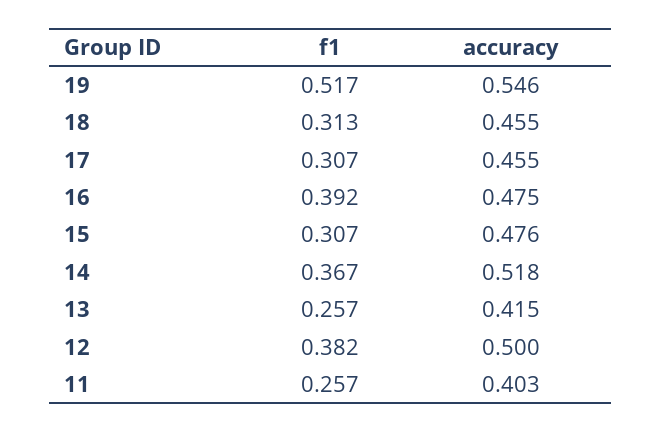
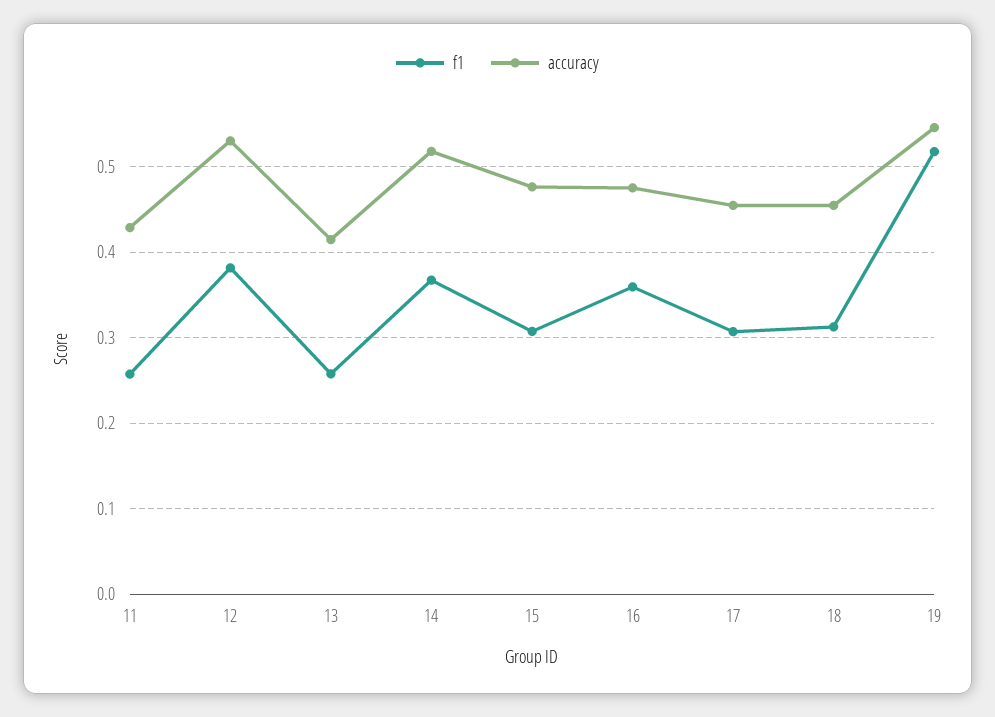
f1, 16: 0.392 -> 0.36
accuracy, 12: 0.5 -> 0.53
accuracy, 11: 0.403 -> 0.43

